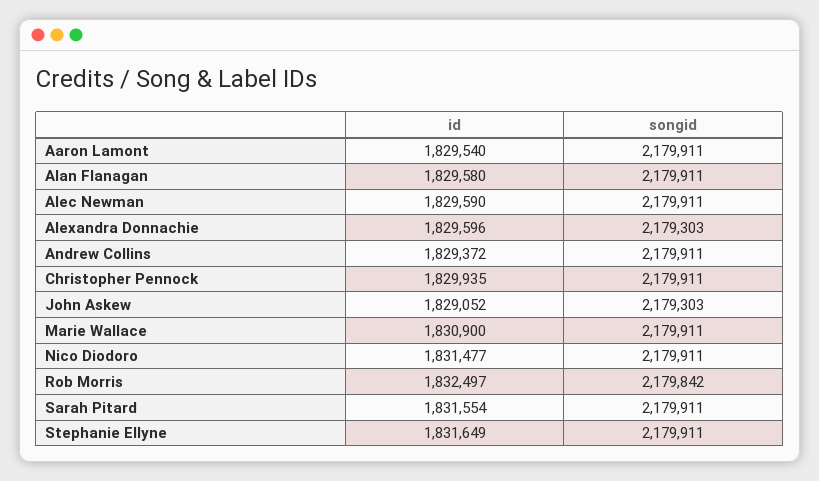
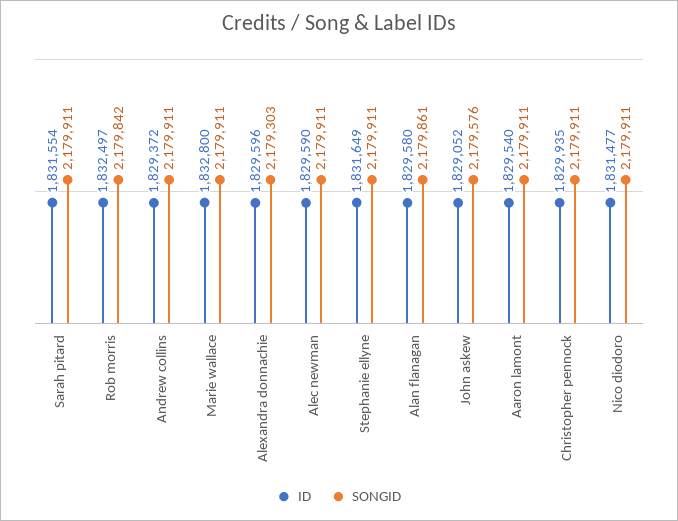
songid, Alan Flanagan: 2179911 -> 2179861
songid, John Askew: 2179303 -> 2179576
id, Marie Wallace: 1830900 -> 1832800

